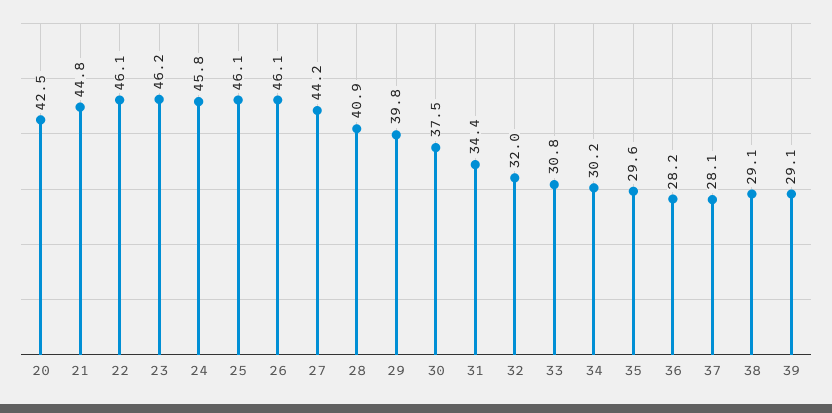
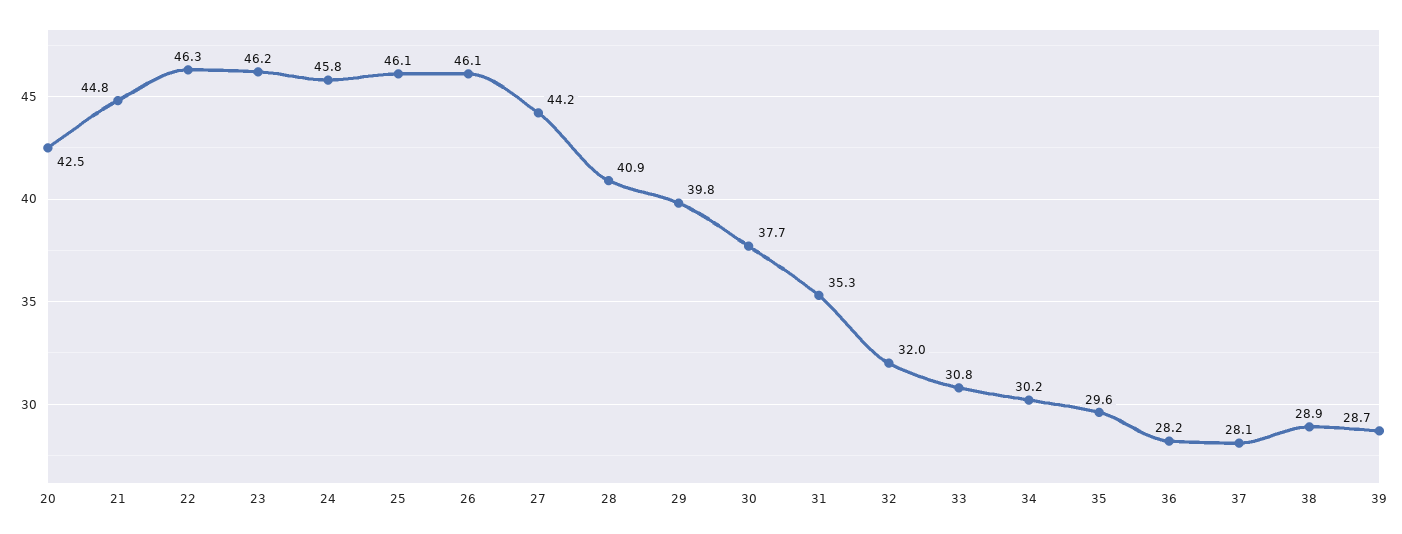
22: 46.1 -> 46.3
30: 37.5 -> 37.7
31: 34.4 -> 35.3
38: 29.1 -> 28.9
39: 29.1 -> 28.7

